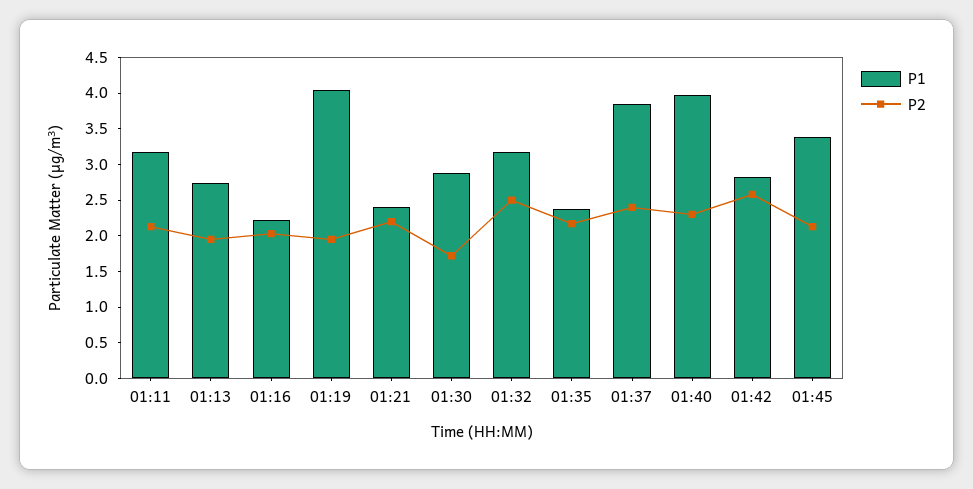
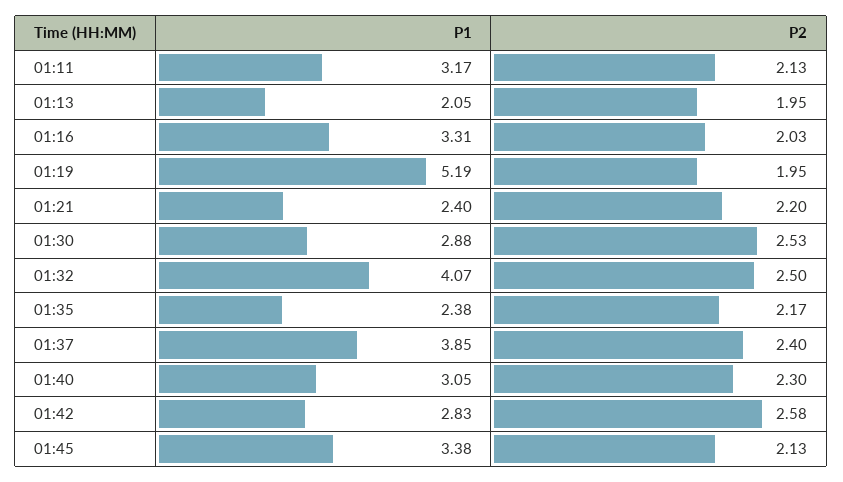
P1, 01:13: 2.75 -> 2.05
P1, 01:16: 2.25 -> 3.31
P1, 01:19: 4 -> 5.19
P2, 01:30: 1.75 -> 2.53
P1, 01:32: 3.25 -> 4.07
P1, 01:40: 4 -> 3.05

